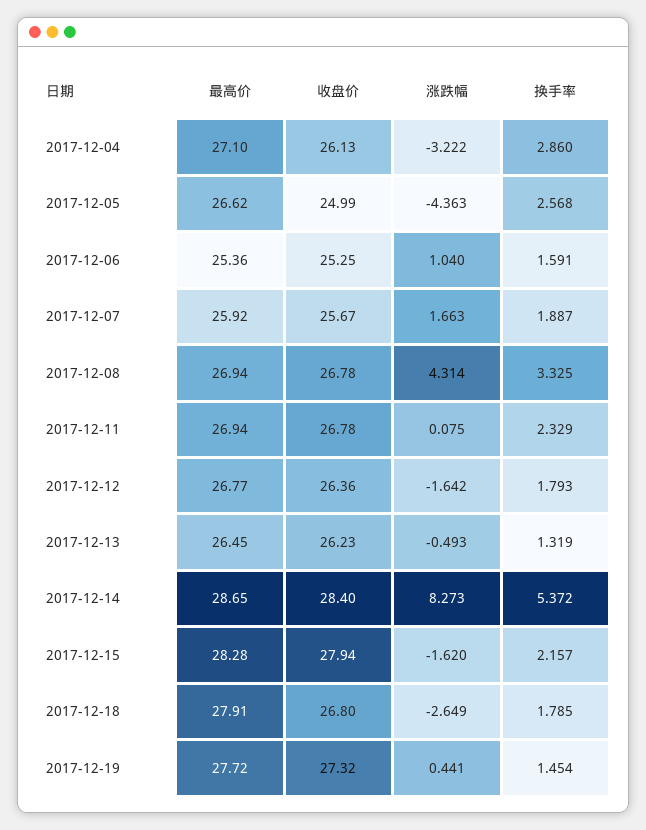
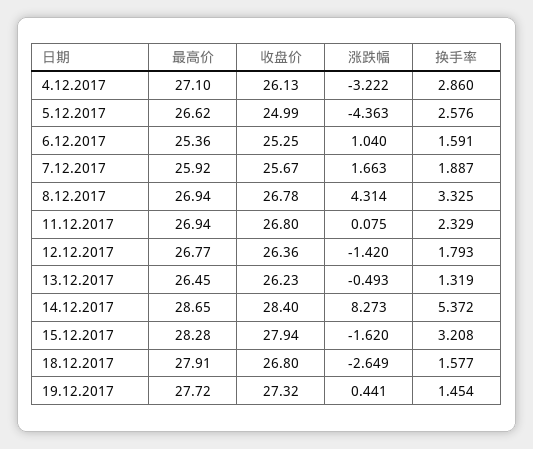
换手率, 2017-12-05: 2.568 -> 2.576
收盘价, 2017-12-11: 26.78 -> 26.8
涨跌幅, 2017-12-12: -1.642 -> -1.42
换手率, 2017-12-15: 2.157 -> 3.208
换手率, 2017-12-18: 1.785 -> 1.577

